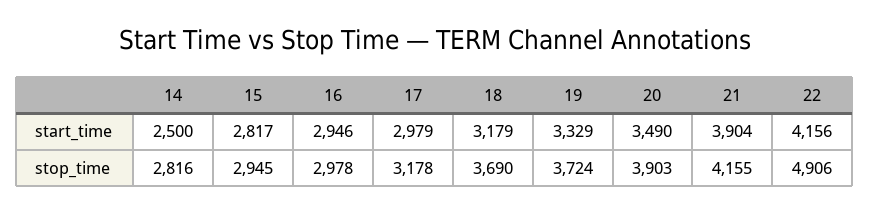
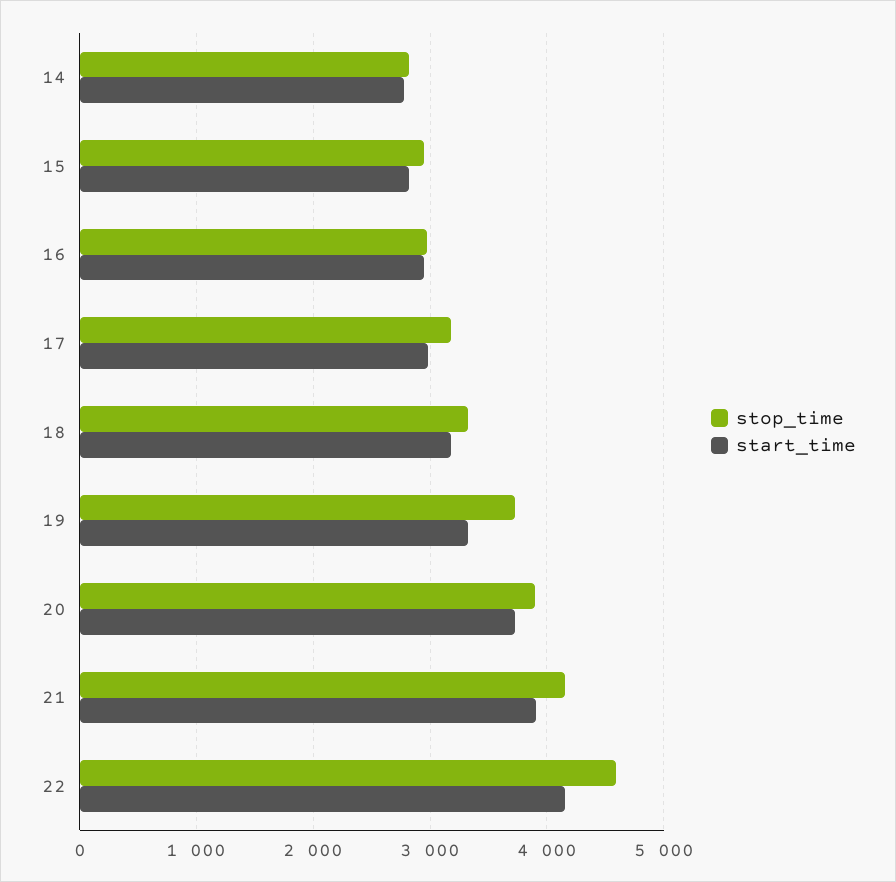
start_time, 14: 2500 -> 2800
start_time, 20: 3490 -> 3700
stop_time, 18: 3690 -> 3300
stop_time, 22: 4906 -> 4600

